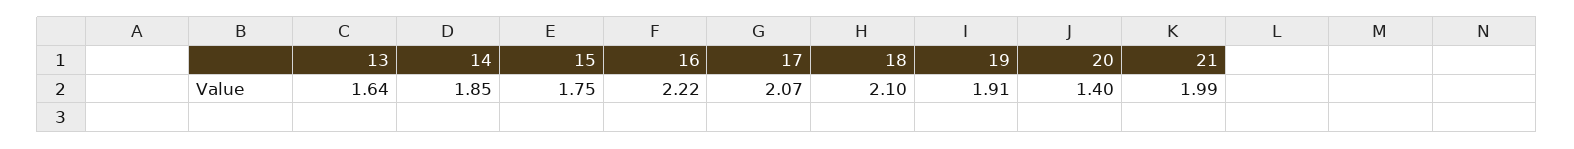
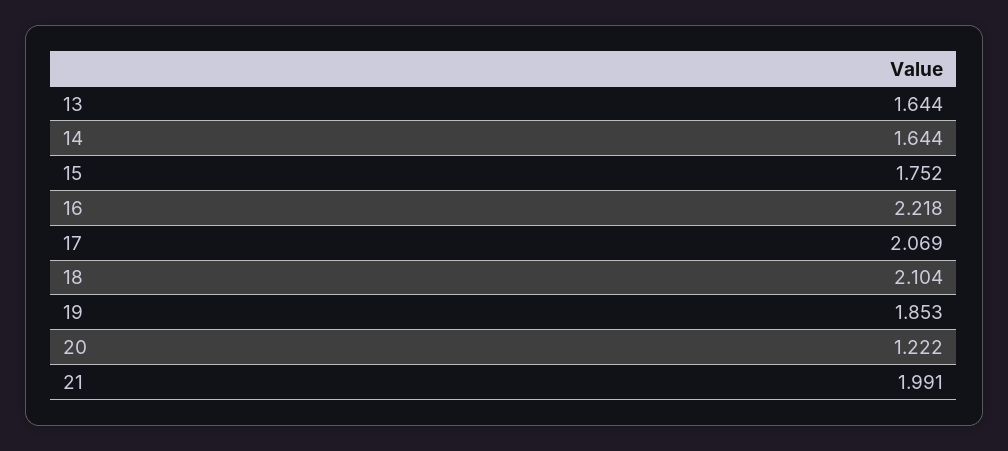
14: 1.85 -> 1.644
19: 1.91 -> 1.853
20: 1.4 -> 1.222

